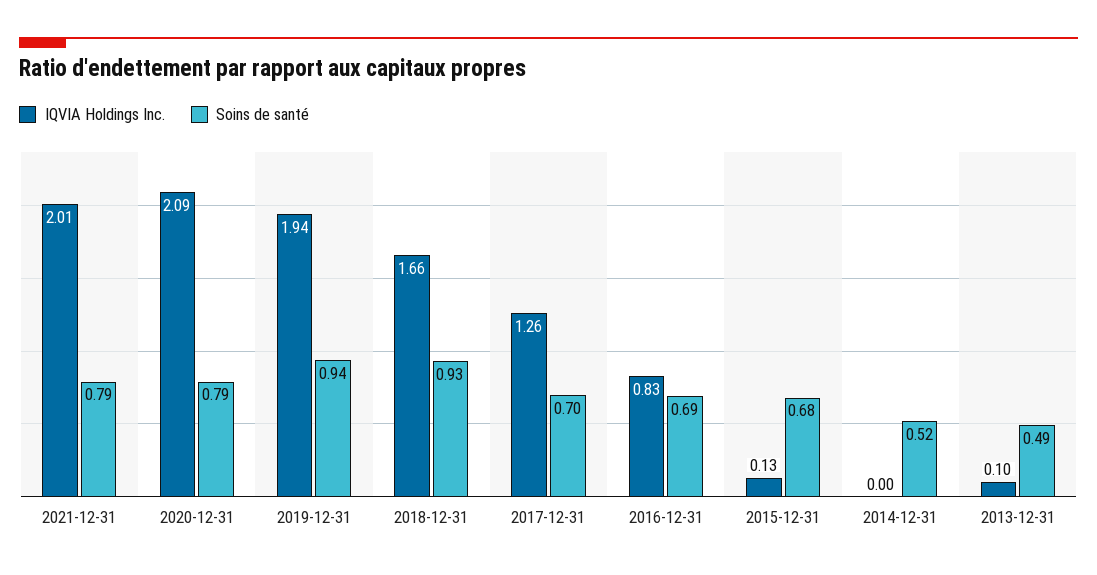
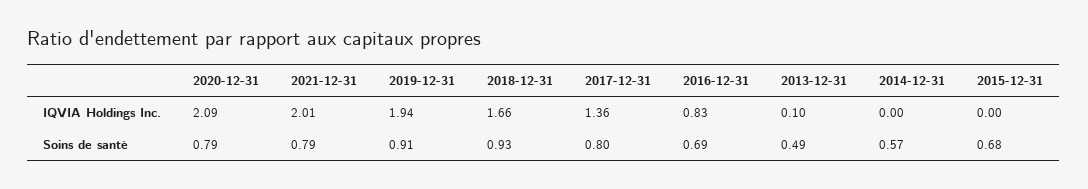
Soins de santé, 2019-12-31: 0.94 -> 0.91
IQVIA Holdings Inc., 2017-12-31: 1.26 -> 1.36
Soins de santé, 2017-12-31: 0.7 -> 0.8
IQVIA Holdings Inc., 2015-12-31: 0.13 -> 0
Soins de santé, 2014-12-31: 0.52 -> 0.57

